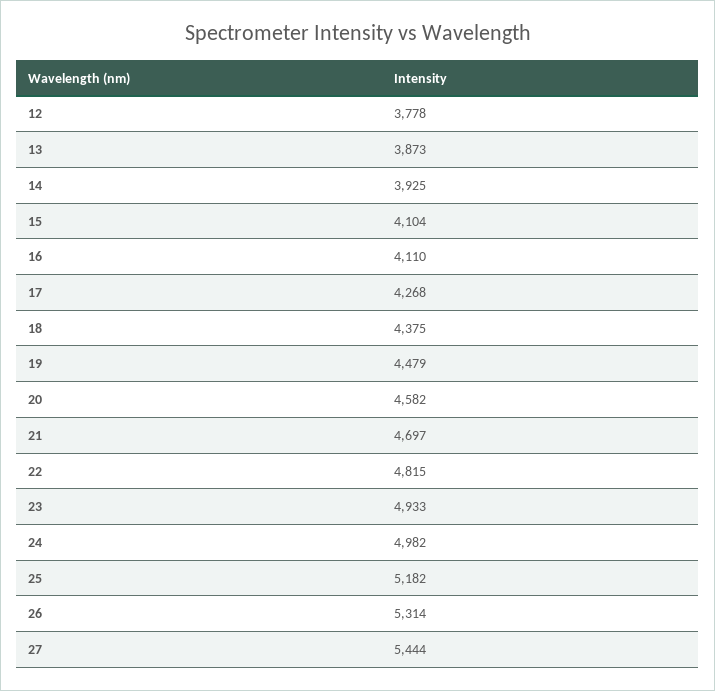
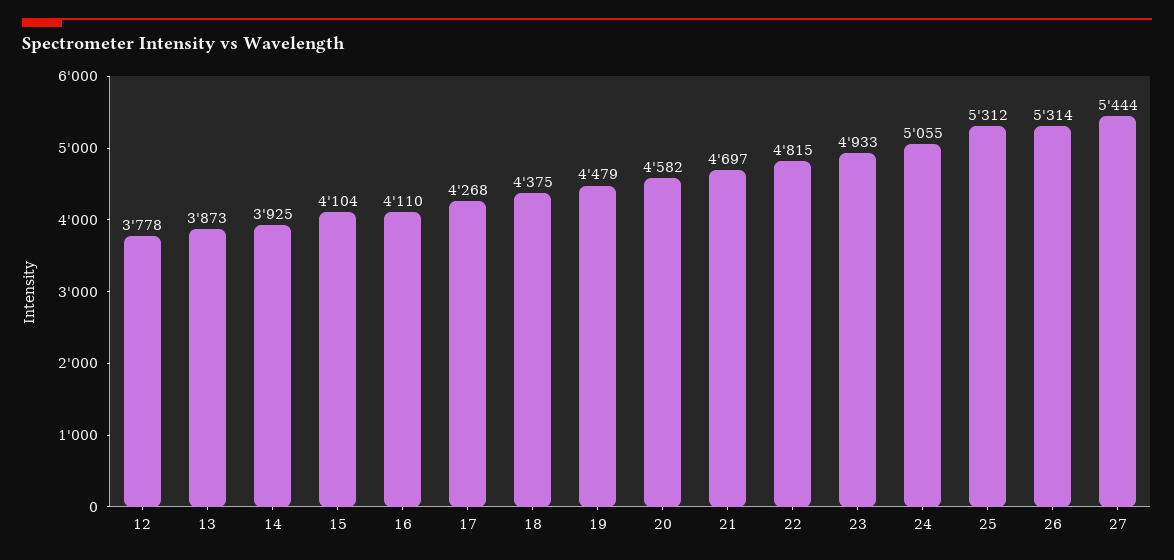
24: 4982 -> 5055
25: 5182 -> 5312

